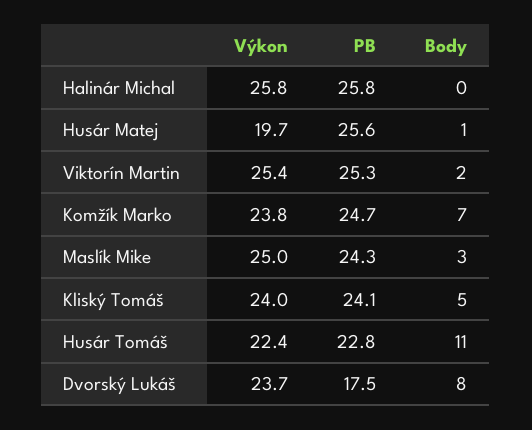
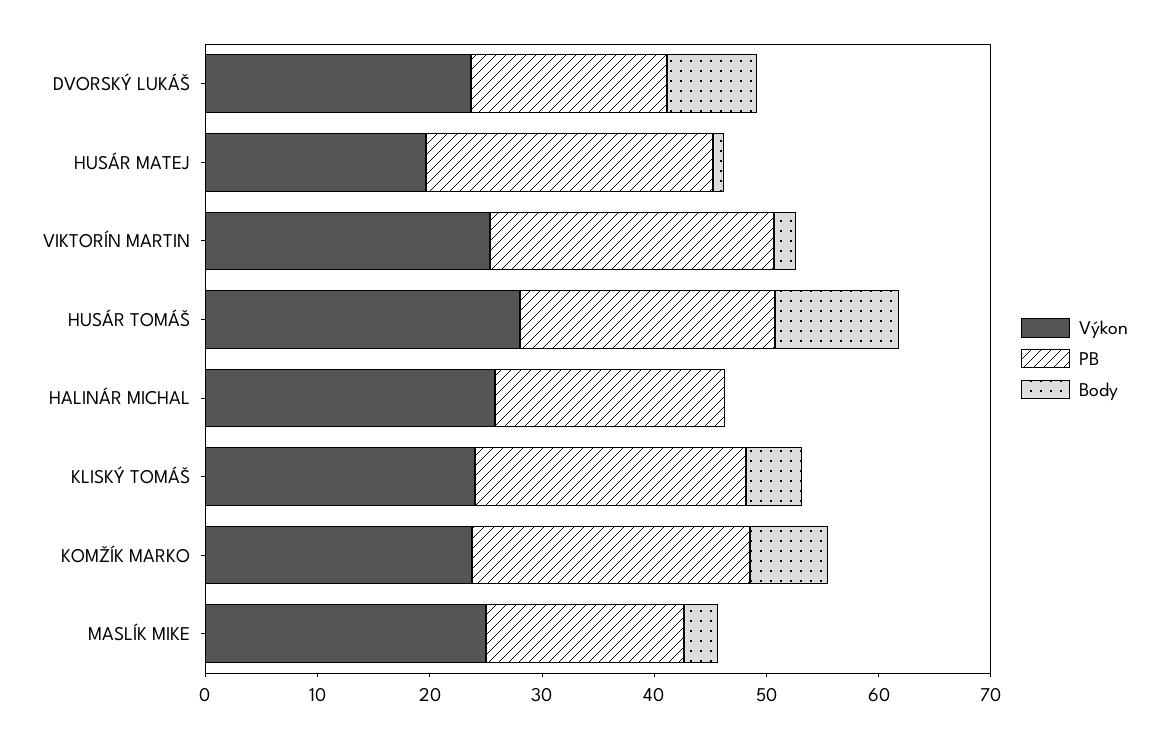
PB, Halinár Michal: 25.8 -> 20
PB, Maslík Mike: 24.3 -> 18
Výkon, Husár Tomáš: 22.4 -> 28

